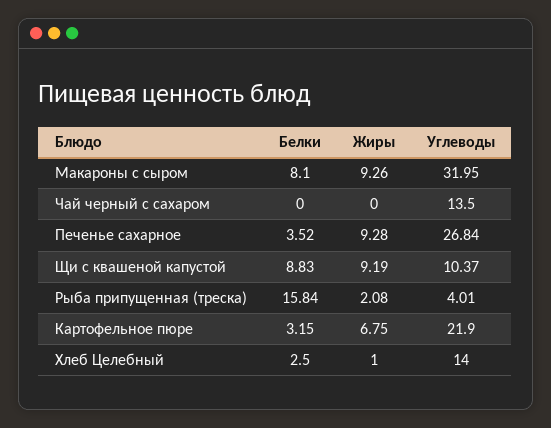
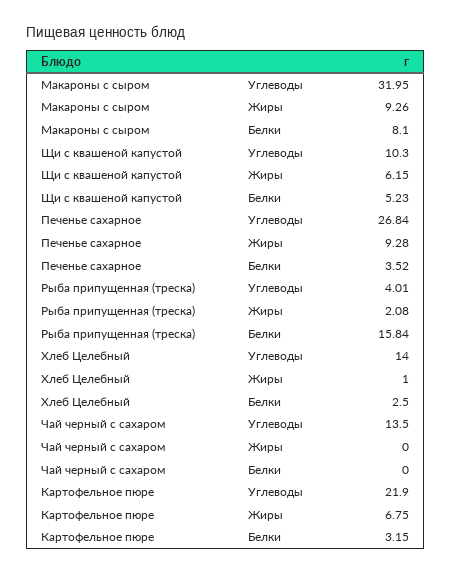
Белки, Щи с квашеной капустой: 8.83 -> 5.23
Жиры, Щи с квашеной капустой: 9.19 -> 6.15
Углеводы, Щи с квашеной капустой: 10.37 -> 10.3

